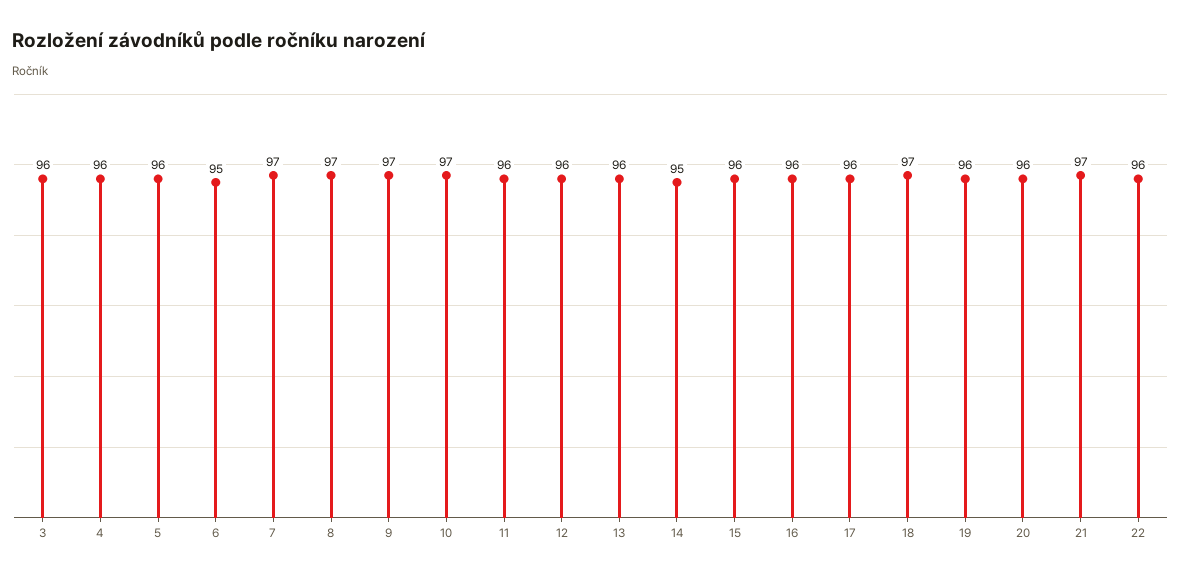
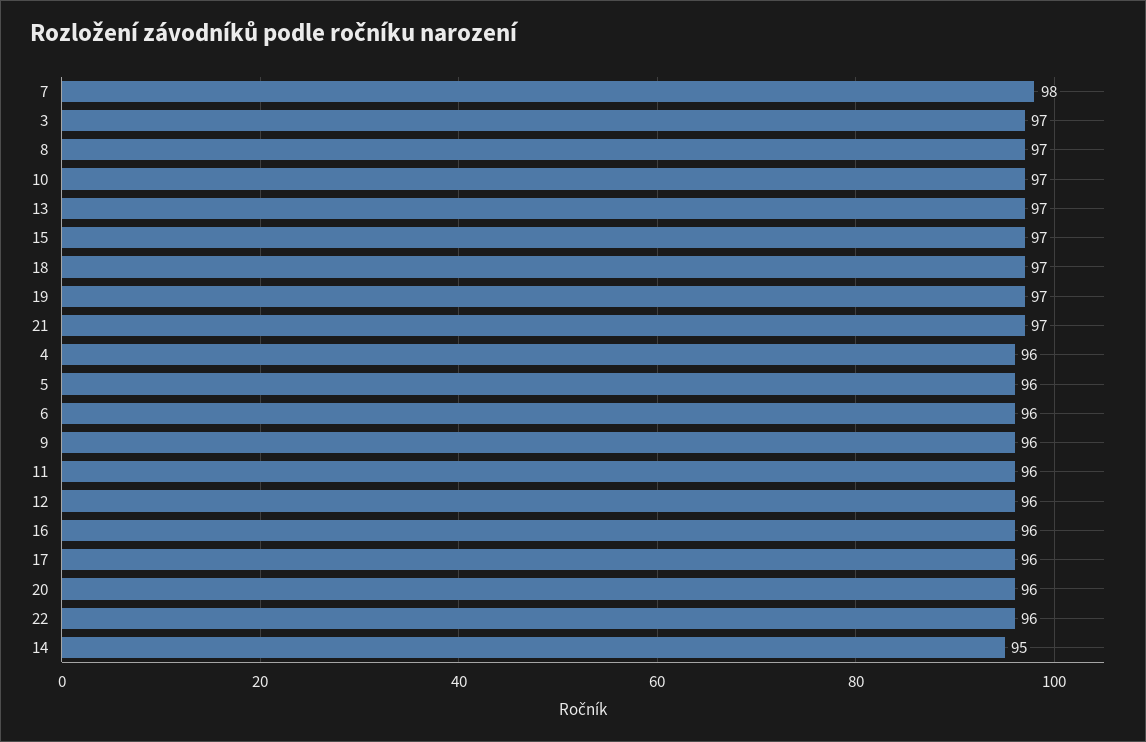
3: 96 -> 97
6: 95 -> 96
7: 97 -> 98
9: 97 -> 96
13: 96 -> 97
15: 96 -> 97
19: 96 -> 97

